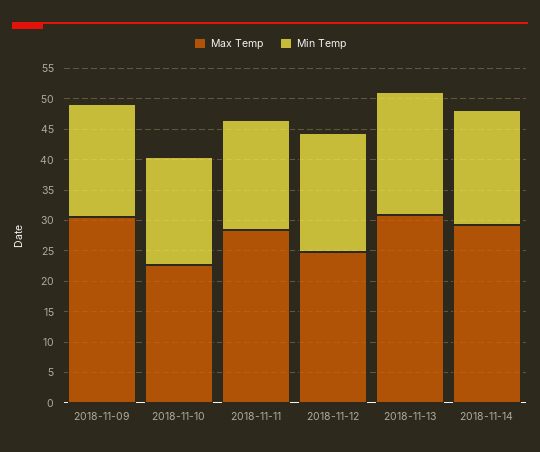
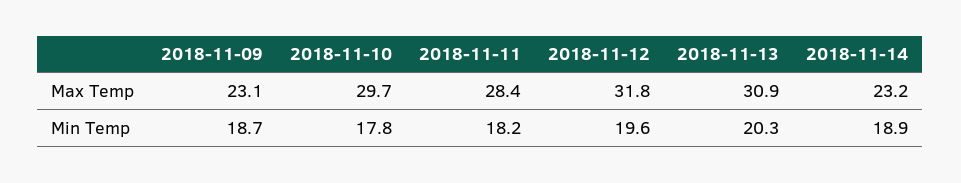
Max Temp, 2018-11-09: 30 -> 23.1
Max Temp, 2018-11-10: 22.5 -> 29.7
Max Temp, 2018-11-12: 25 -> 31.8
Max Temp, 2018-11-14: 30 -> 23.2

